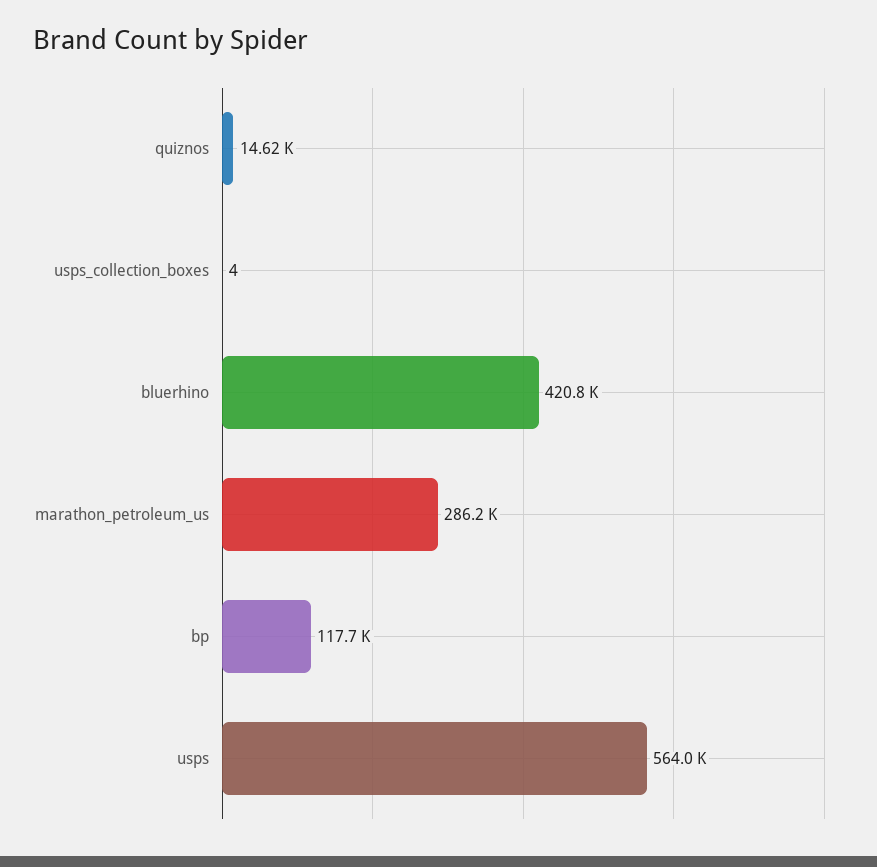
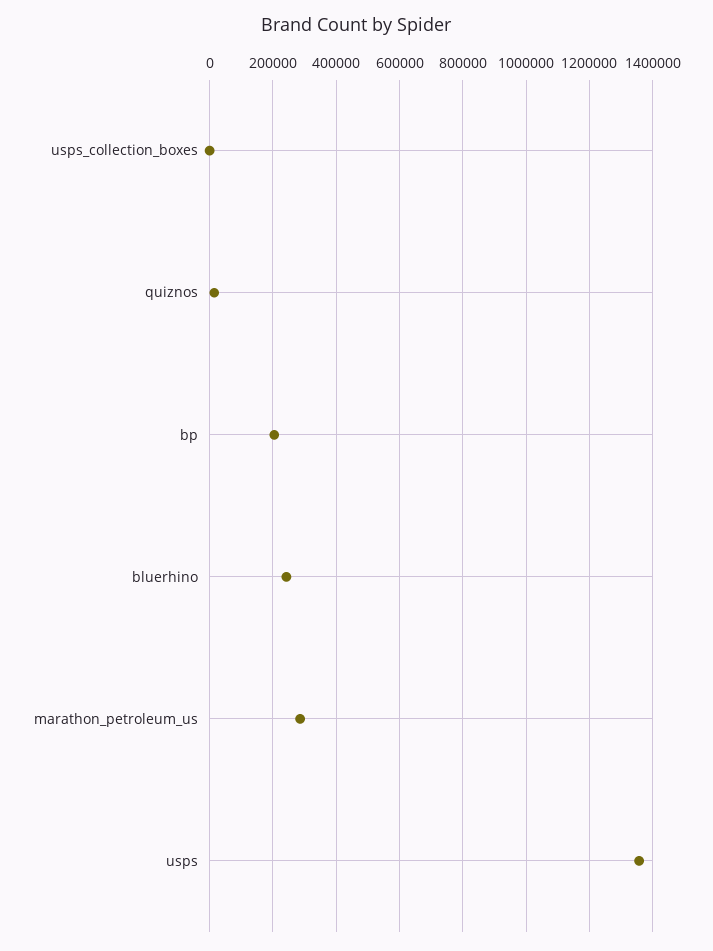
bluerhino: 420800 -> 240000
bp: 117700 -> 200000
usps: 564000 -> 1360000

